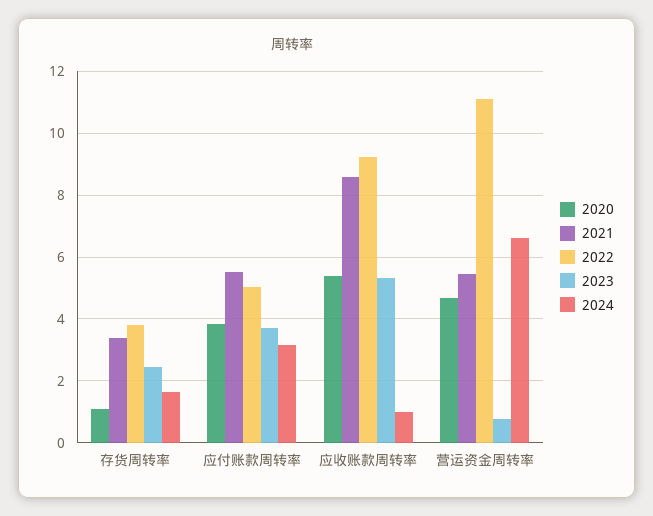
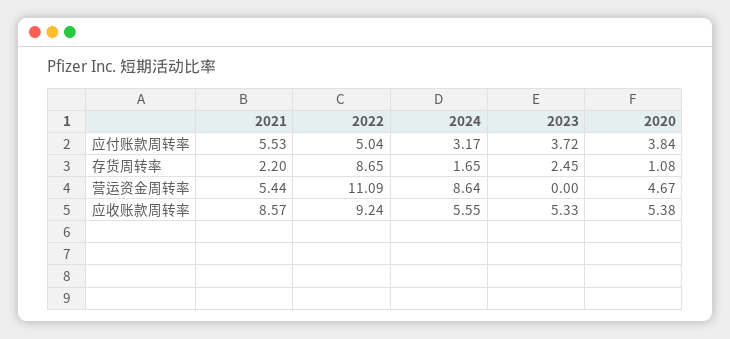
2021, 存货周转率: 3.4 -> 2.2
2022, 存货周转率: 3.8 -> 8.65
2024, 应收账款周转率: 1 -> 5.55
2023, 营运资金周转率: 0.8 -> 0
2024, 营运资金周转率: 6.6 -> 8.64

